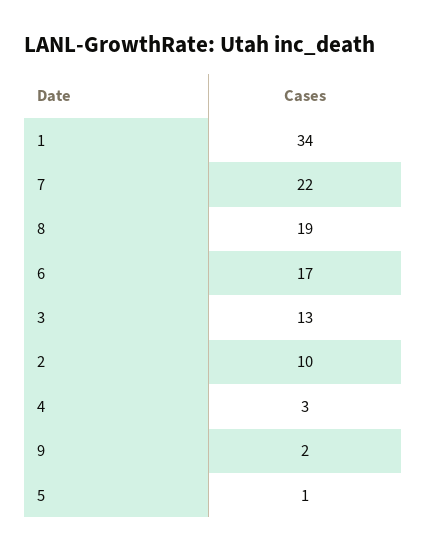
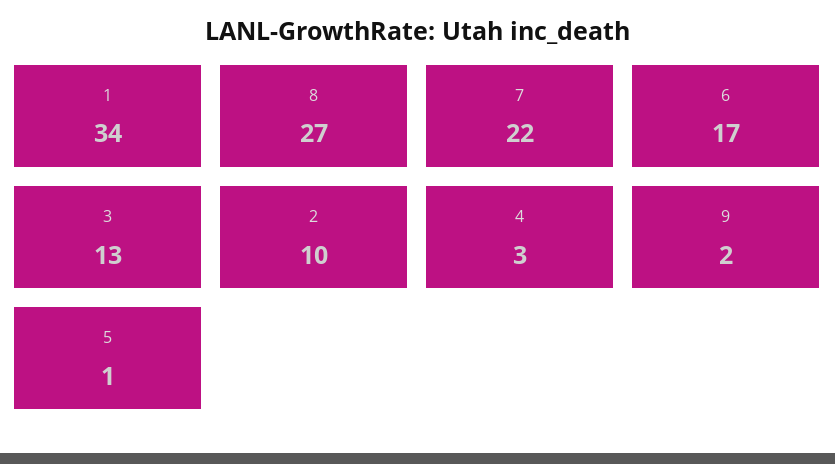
8: 19 -> 27

